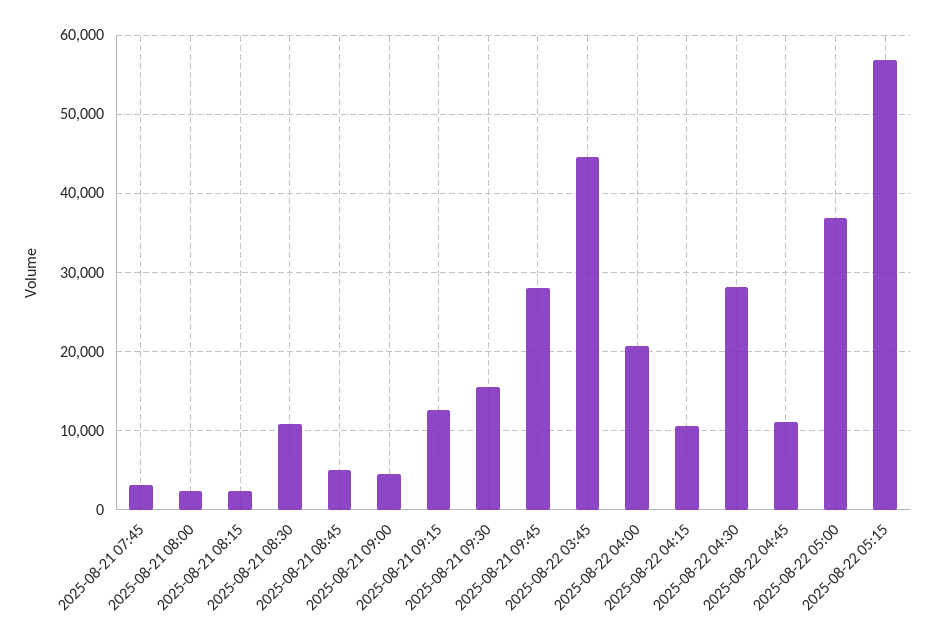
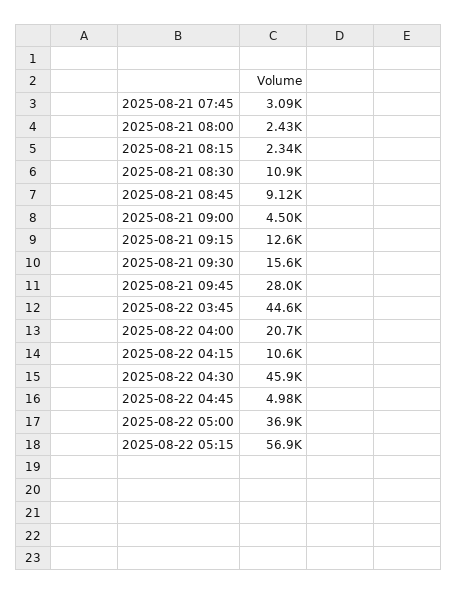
2025-08-21 08:45: 5000 -> 9120
2025-08-22 04:30: 28000 -> 45900
2025-08-22 04:45: 11000 -> 4980

